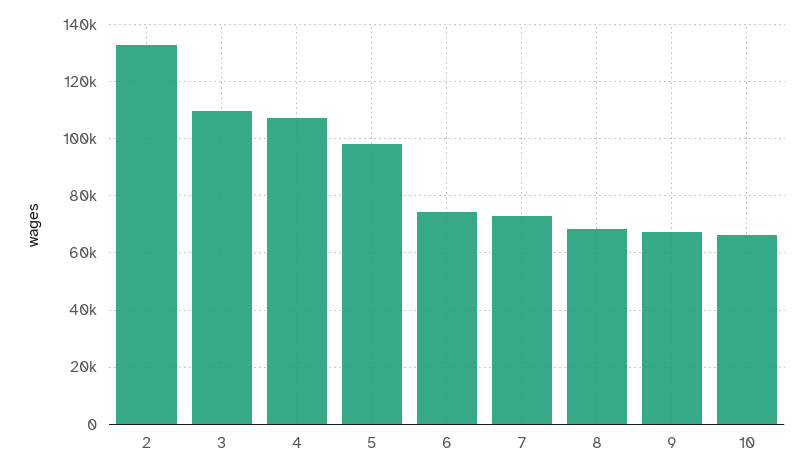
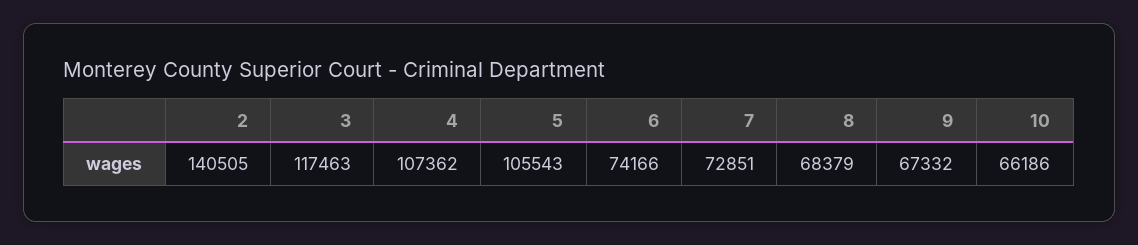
2: 132500 -> 140505
3: 110000 -> 117463
5: 97500 -> 105543

